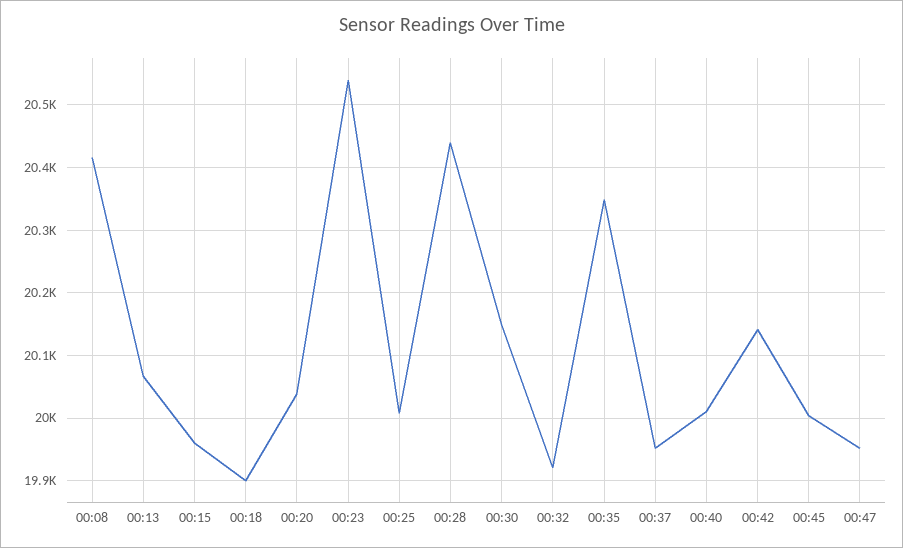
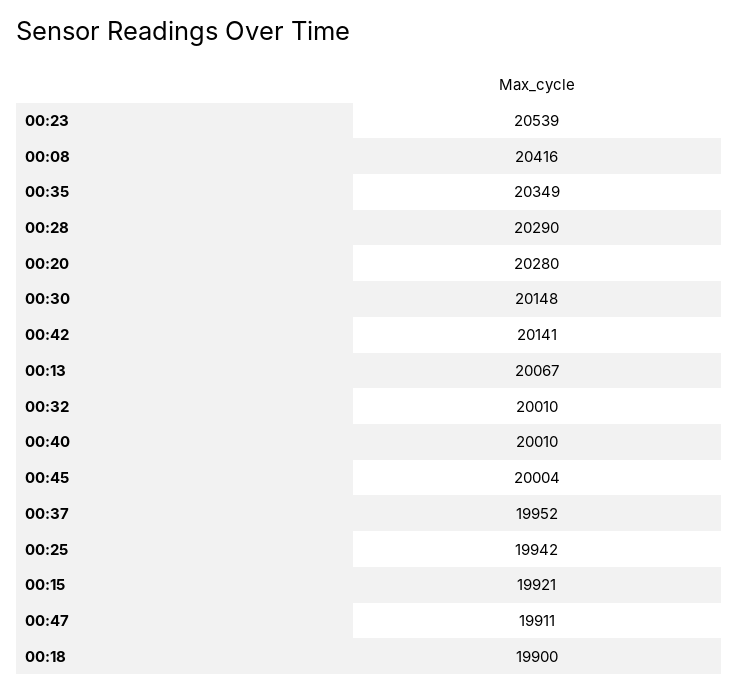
00:15: 19960 -> 19921
00:20: 20040 -> 20280
00:25: 20010 -> 19942
00:28: 20440 -> 20290
00:32: 19920 -> 20010
00:47: 19950 -> 19911

